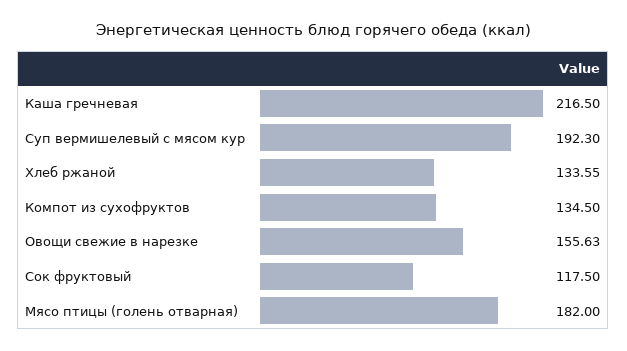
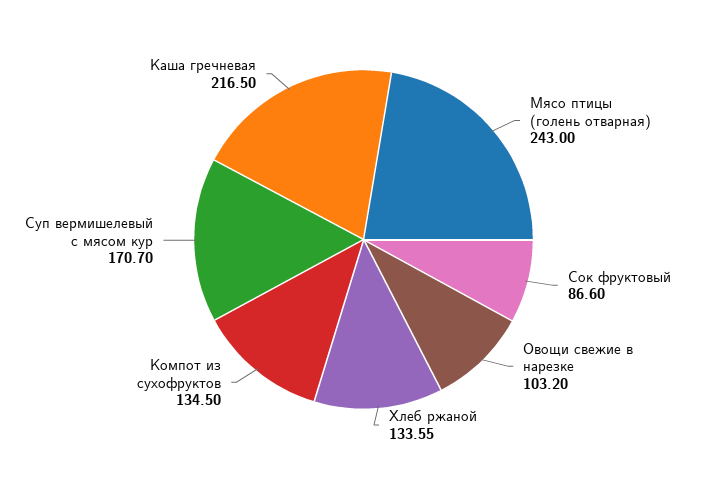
Суп вермишелевый с мясом кур: 192.3 -> 170.7
Овощи свежие в нарезке: 155.63 -> 103.2
Сок фруктовый: 117.5 -> 86.6
Мясо птицы (голень отварная): 182 -> 243

